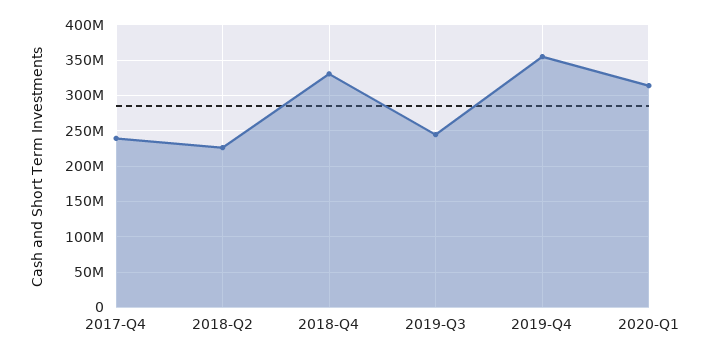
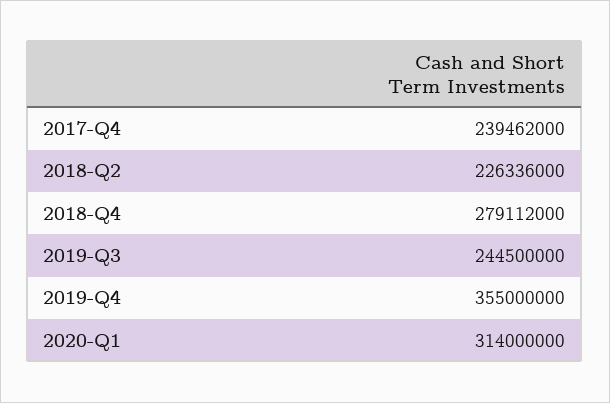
2018-Q4: 330000000 -> 279112000

